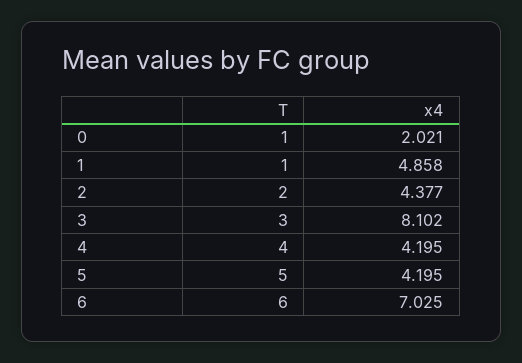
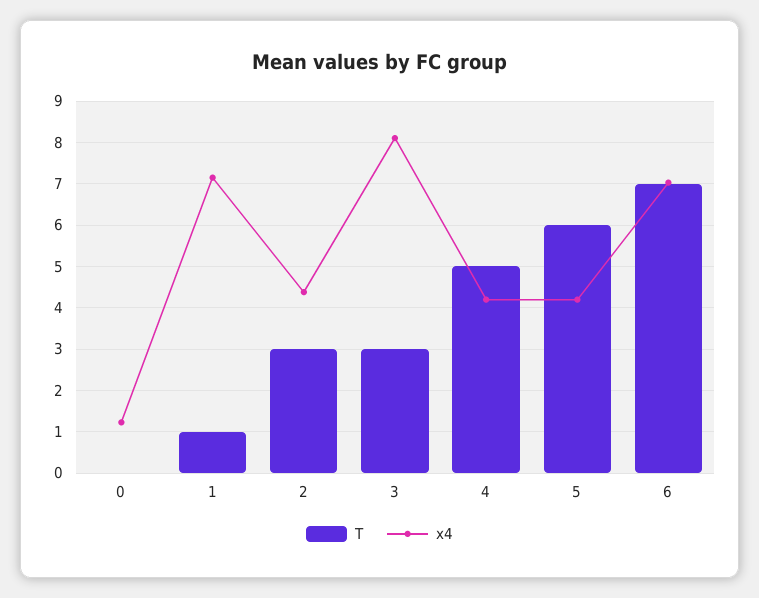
T, 0: 1 -> 0
x4, 0: 2.021 -> 1.2
x4, 1: 4.858 -> 7.2
T, 2: 2 -> 3
T, 4: 4 -> 5
T, 5: 5 -> 6
T, 6: 6 -> 7

